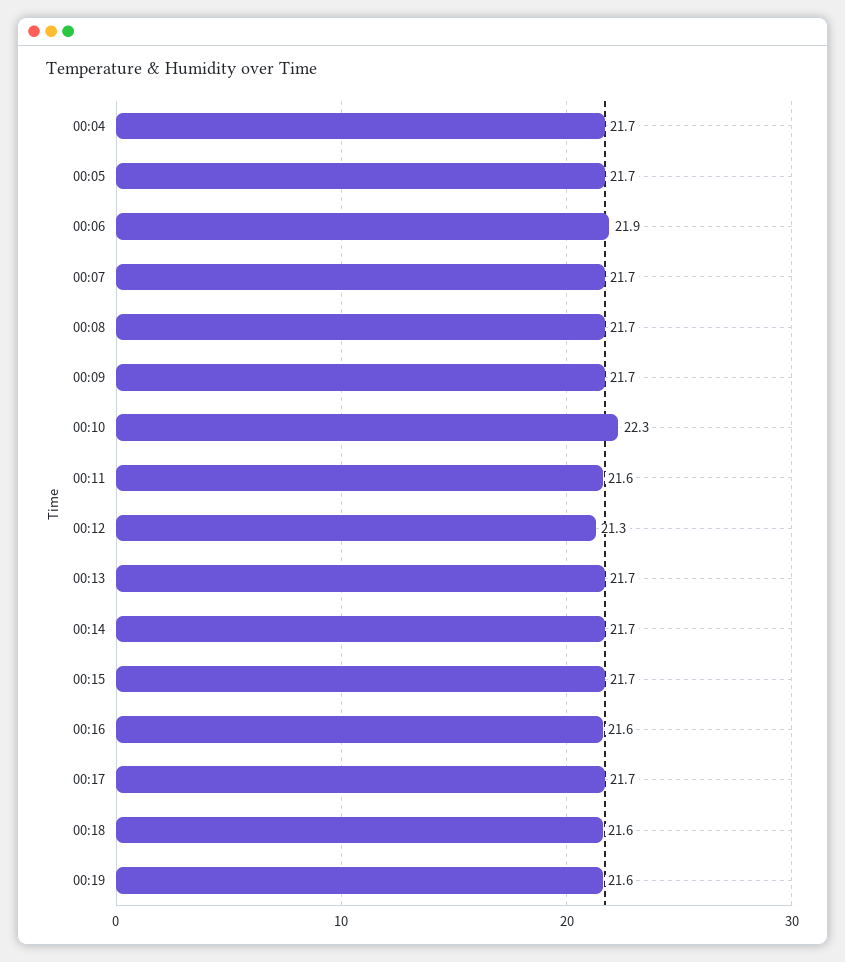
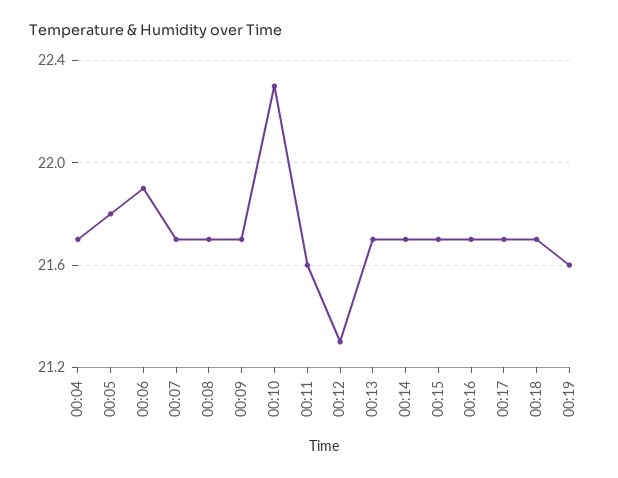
00:05: 21.7 -> 21.8
00:16: 21.6 -> 21.7
00:18: 21.6 -> 21.7

